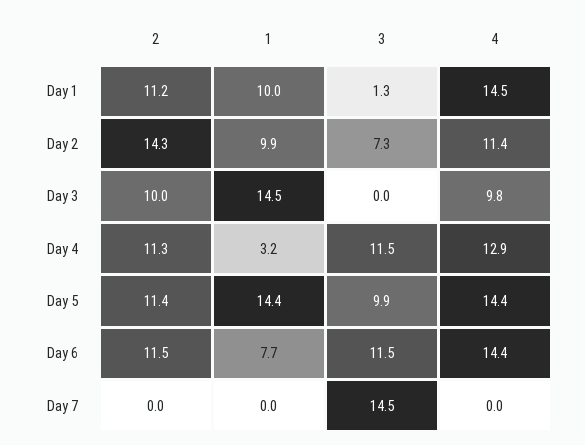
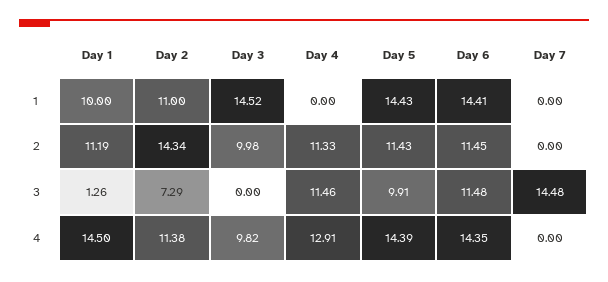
1, Day 2: 9.9 -> 11
1, Day 4: 3.2 -> 0
1, Day 6: 7.7 -> 14.41

